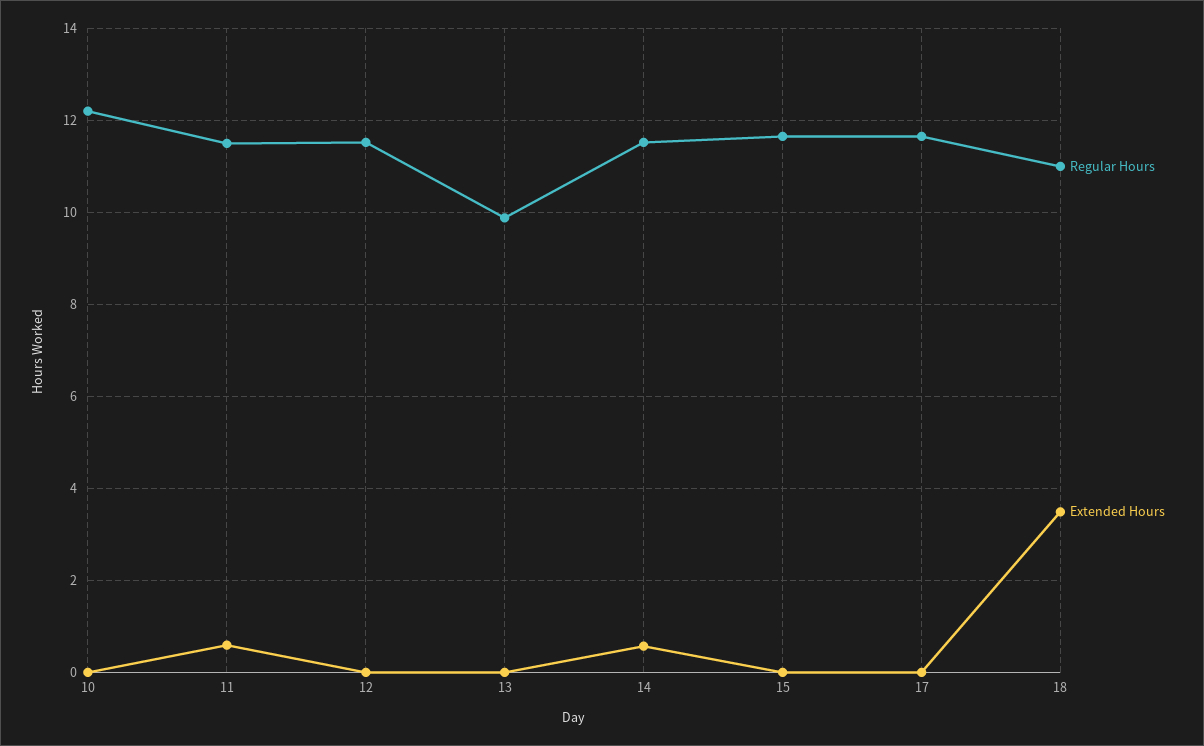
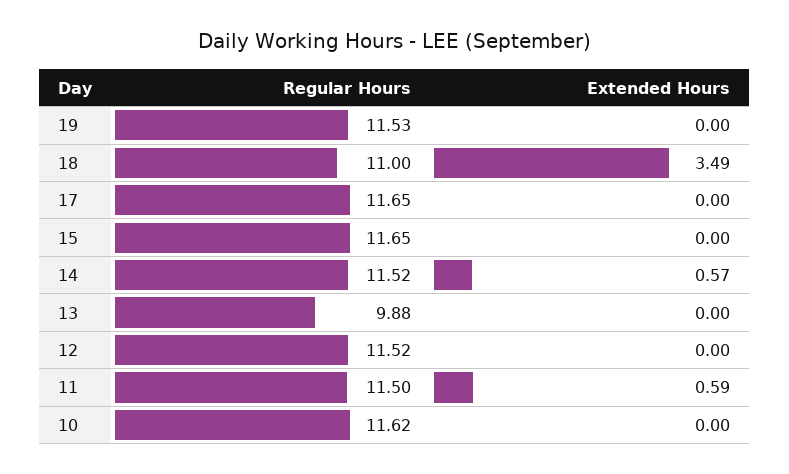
Regular Hours, 10: 12.2 -> 11.62
Regular Hours, 19: none -> 11.53
Extended Hours, 19: none -> 0

